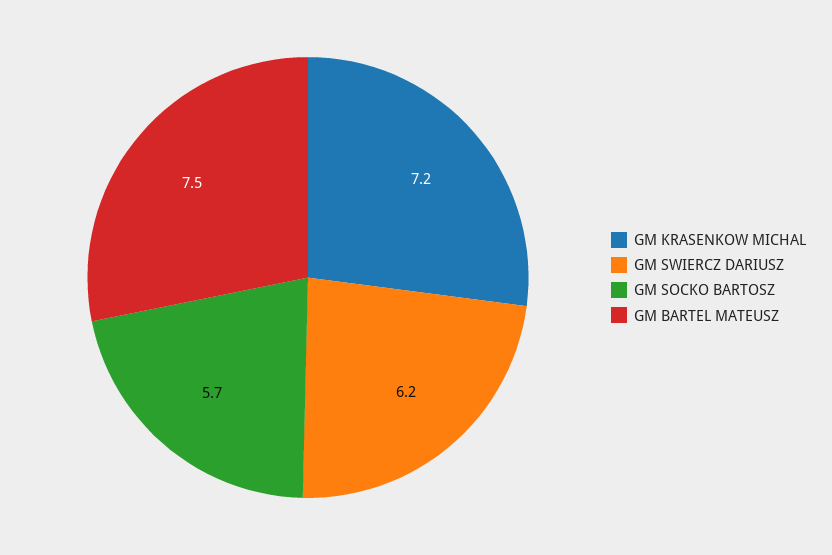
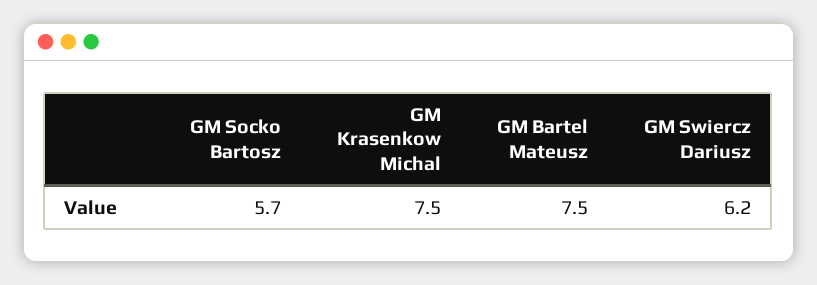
GM KRASENKOW MICHAL: 7.2 -> 7.5

